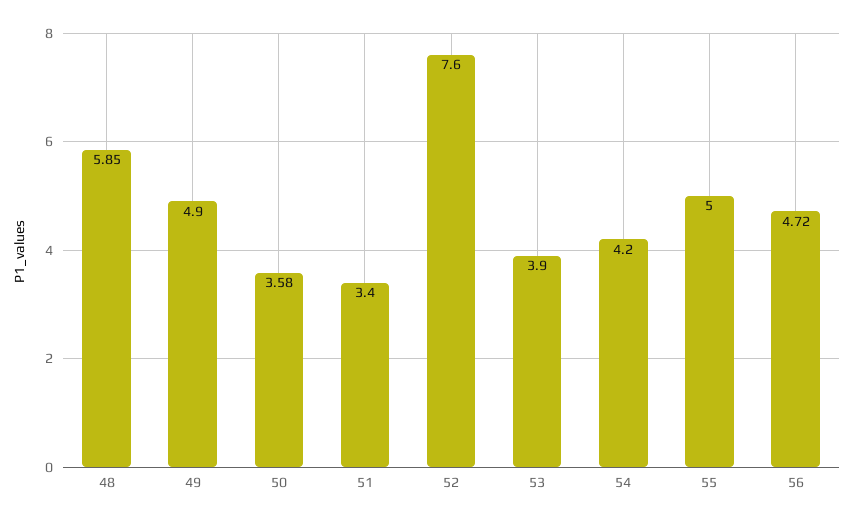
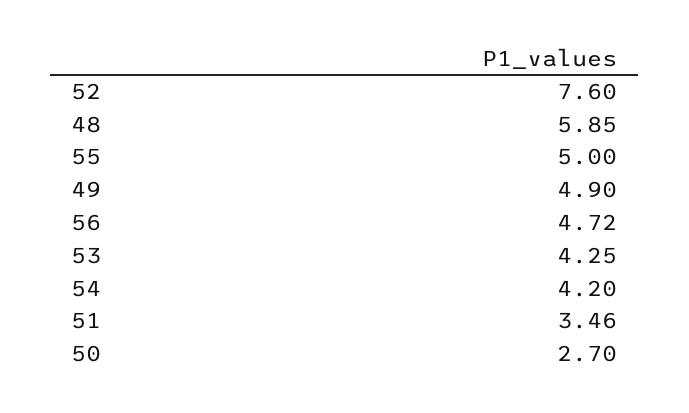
50: 3.58 -> 2.7
51: 3.4 -> 3.46
53: 3.9 -> 4.25

